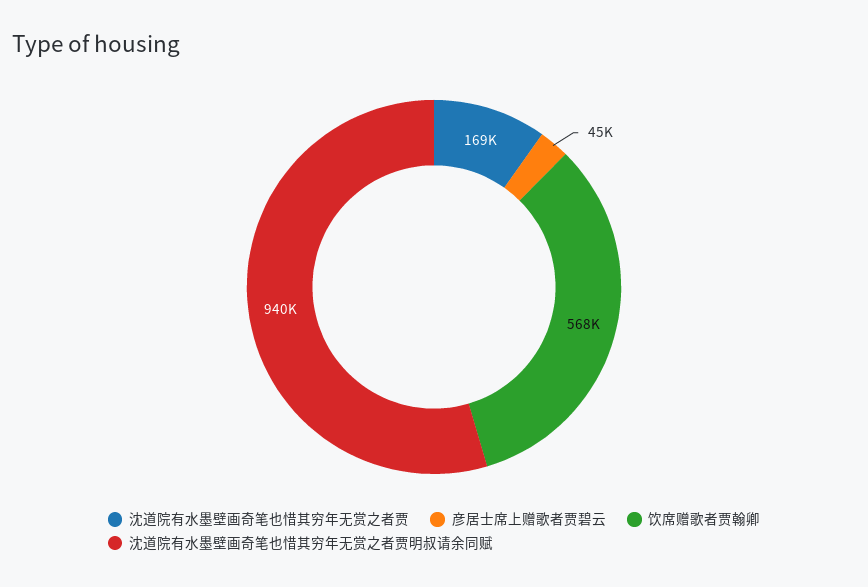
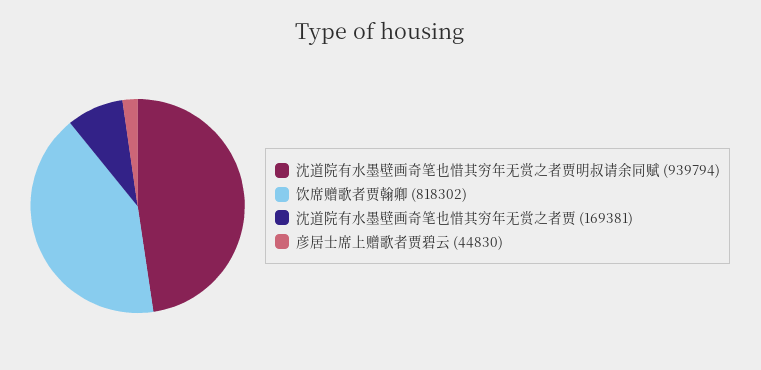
饮席赠歌者贾翰卿: 568000 -> 818302

